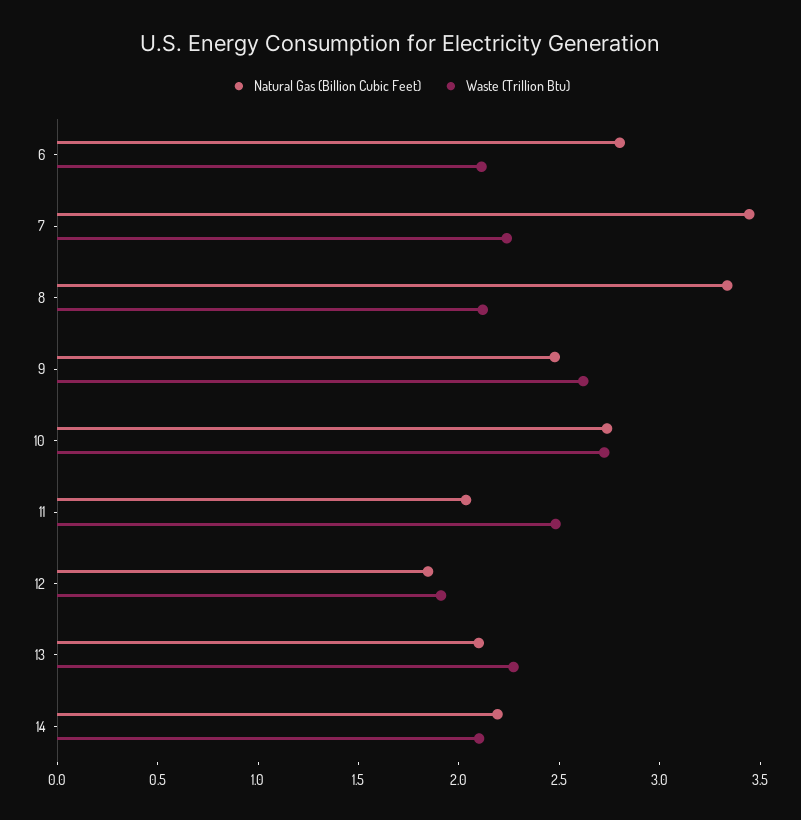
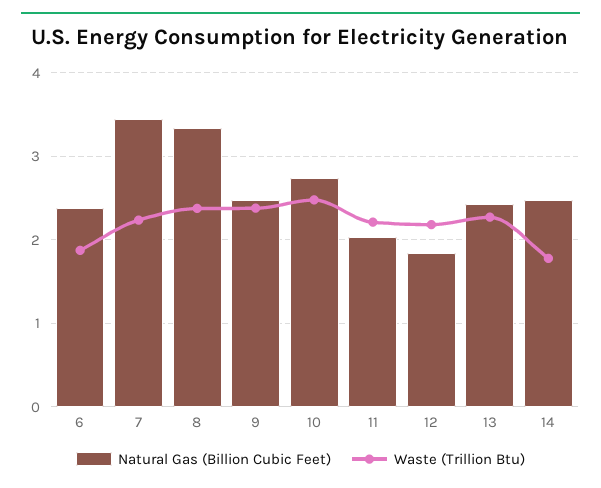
Natural Gas (Billion Cubic Feet), 6: 2.8 -> 2.4
Waste (Trillion Btu), 6: 2.1 -> 1.9
Waste (Trillion Btu), 8: 2.1 -> 2.4
Waste (Trillion Btu), 9: 2.6 -> 2.4
Waste (Trillion Btu), 10: 2.7 -> 2.5
Waste (Trillion Btu), 11: 2.5 -> 2.2
Waste (Trillion Btu), 12: 1.9 -> 2.2
Natural Gas (Billion Cubic Feet), 13: 2.1 -> 2.4
Natural Gas (Billion Cubic Feet), 14: 2.2 -> 2.5
Waste (Trillion Btu), 14: 2.1 -> 1.8

